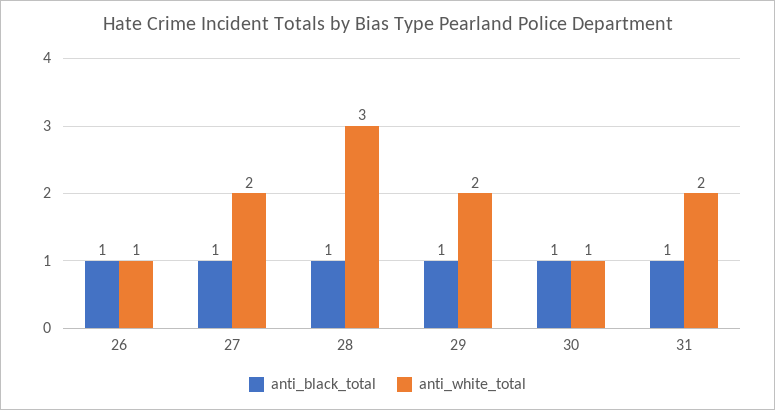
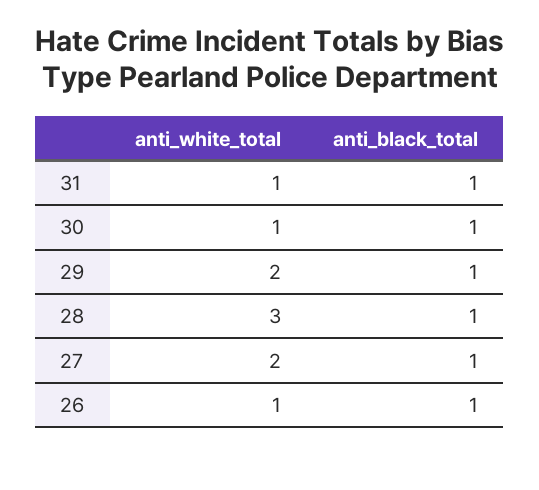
anti_white_total, 31: 2 -> 1

